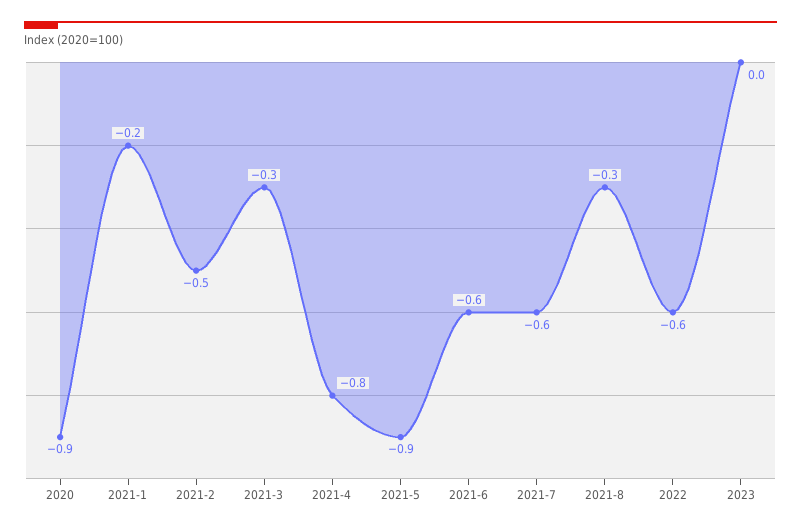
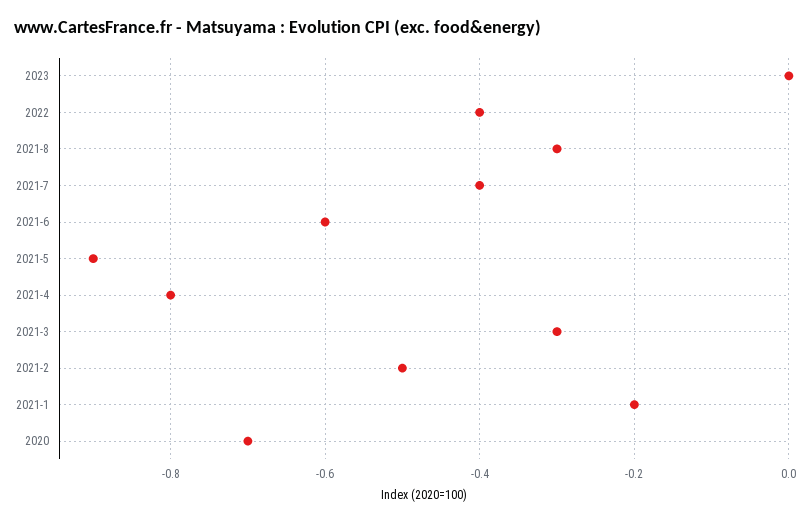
2020: -0.9 -> -0.7
2021-7: -0.6 -> -0.4
2022: -0.6 -> -0.4

